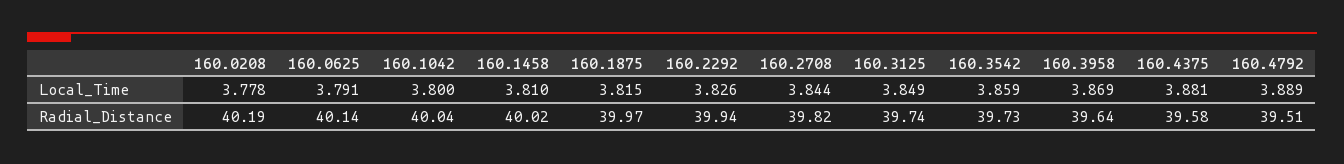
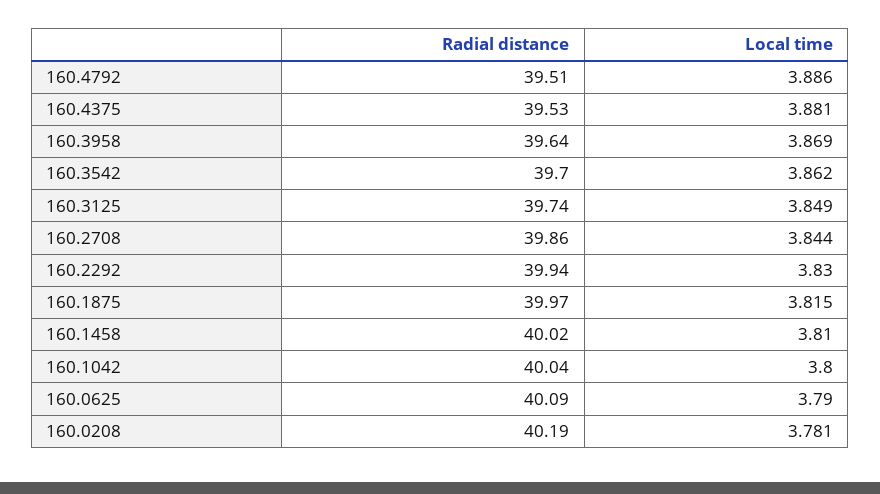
160.0208, Local_Time: 3.778 -> 3.781
160.0625, Local_Time: 3.791 -> 3.79
160.2292, Local_Time: 3.826 -> 3.83
160.3542, Local_Time: 3.859 -> 3.862
160.4792, Local_Time: 3.889 -> 3.886
160.0625, Radial_Distance: 40.14 -> 40.09
160.2708, Radial_Distance: 39.82 -> 39.86
160.3542, Radial_Distance: 39.73 -> 39.7
160.4375, Radial_Distance: 39.58 -> 39.53

